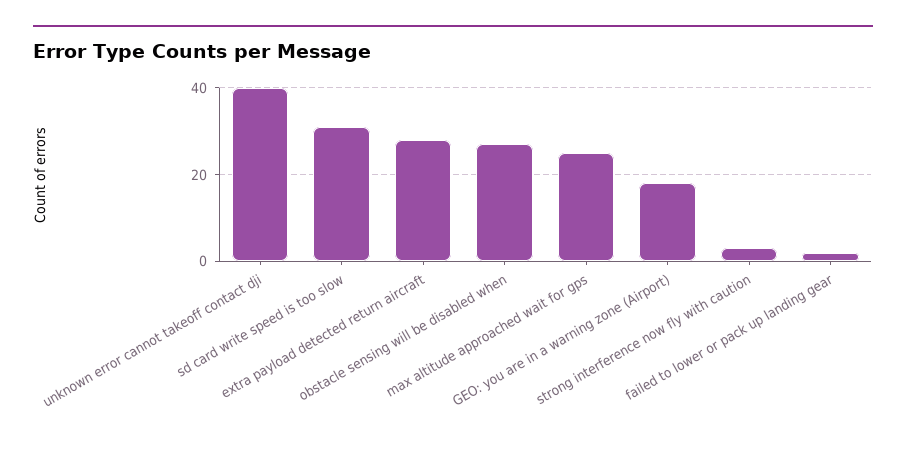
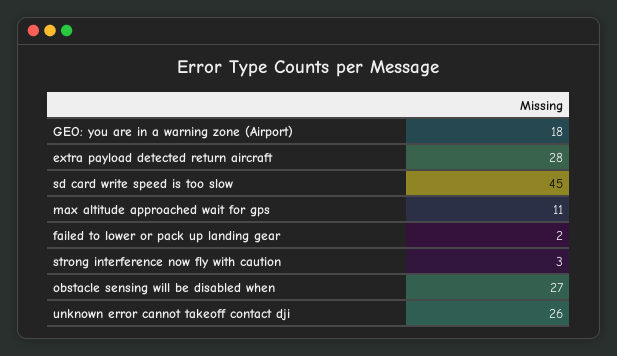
unknown error cannot takeoff contact dji: 40 -> 26
sd card write speed is too slow: 30 -> 45
max altitude approached wait for gps: 25 -> 11

